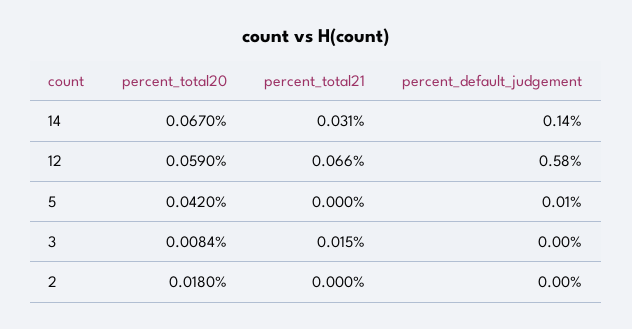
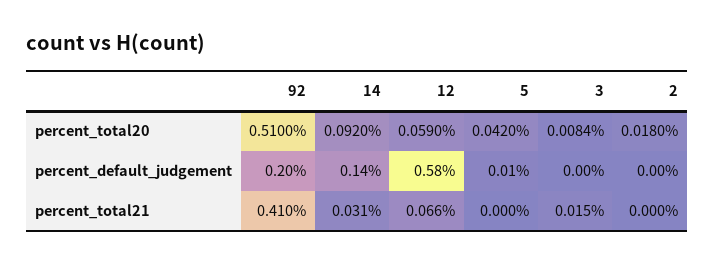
percent_total20, 14: 0.067 -> 0.092
percent_total20, 92: none -> 0.51
percent_default_judgement, 92: none -> 0.2
percent_total21, 92: none -> 0.41

